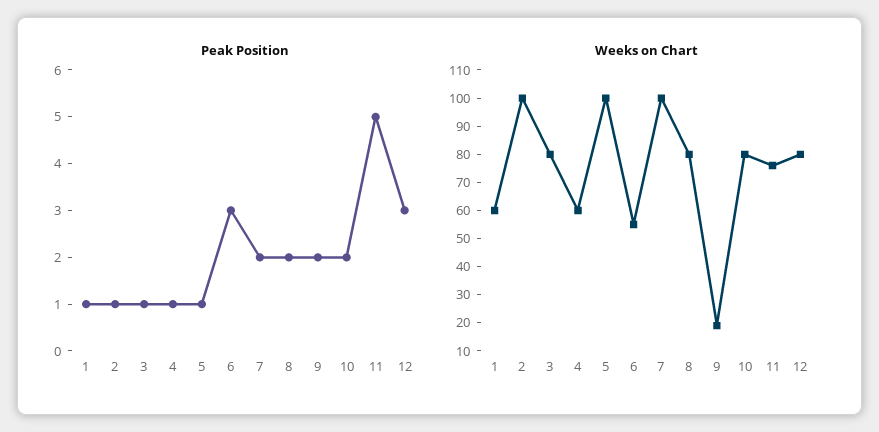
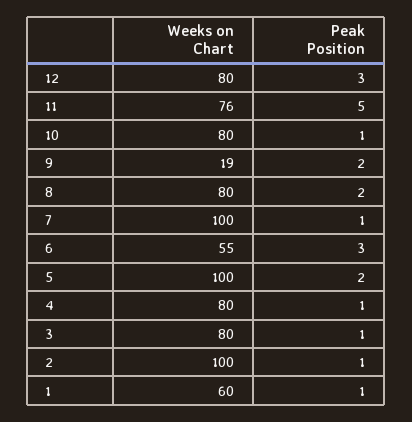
Peak Position, 5: 1 -> 2
Peak Position, 7: 2 -> 1
Peak Position, 10: 2 -> 1
Weeks on Chart, 4: 60 -> 80

